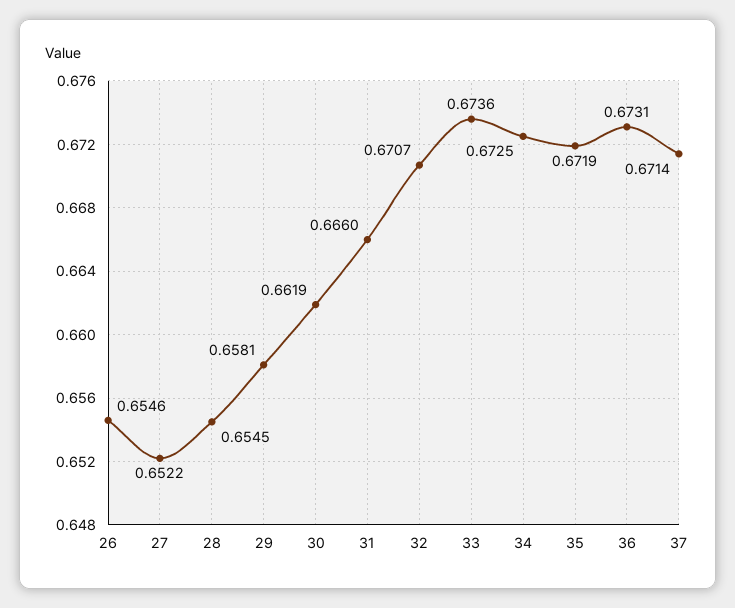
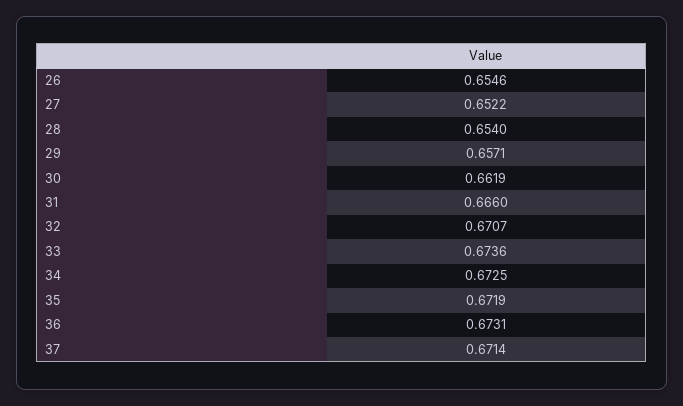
28: 0.6545 -> 0.654
29: 0.6581 -> 0.6571

